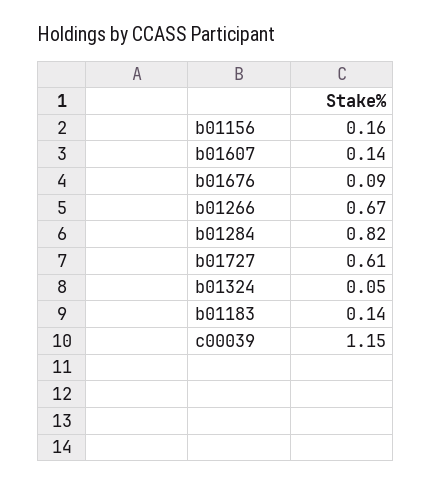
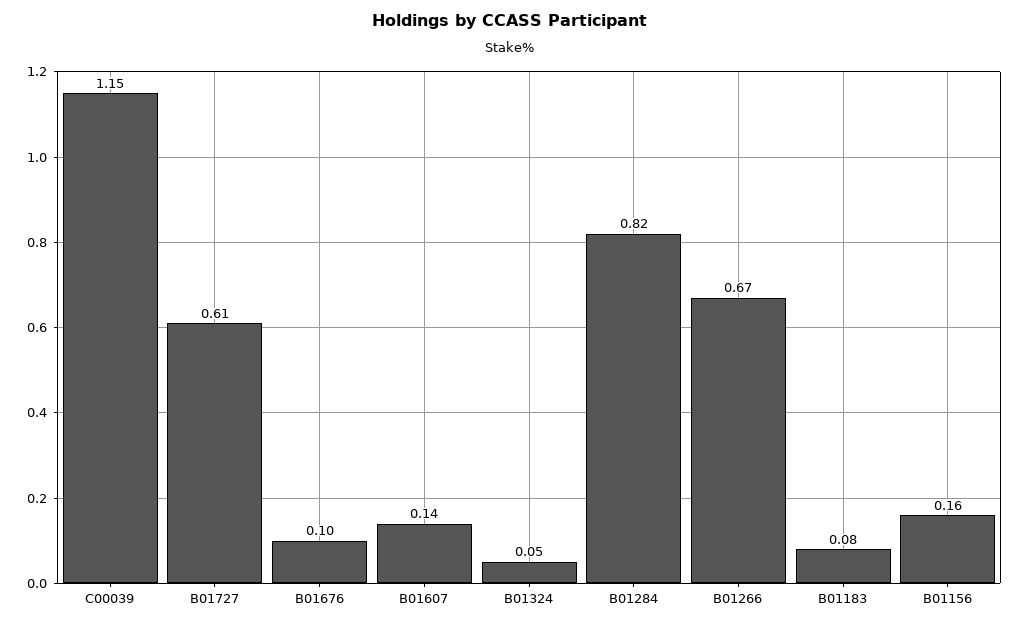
b01676: 0.09 -> 0.1
b01183: 0.14 -> 0.08

